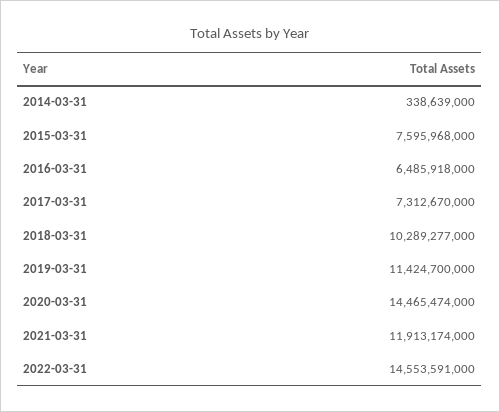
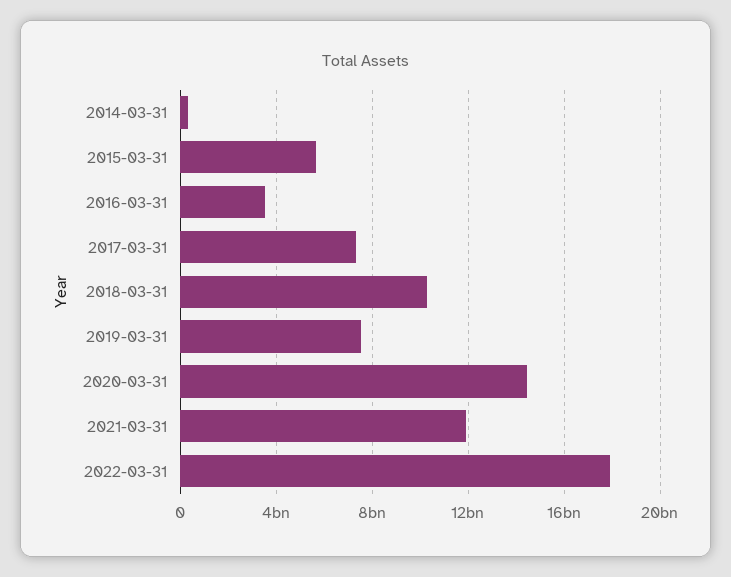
2015-03-31: 7595968000 -> 5500000000
2016-03-31: 6485918000 -> 3500000000
2019-03-31: 11424700000 -> 7500000000
2022-03-31: 14553591000 -> 18000000000

